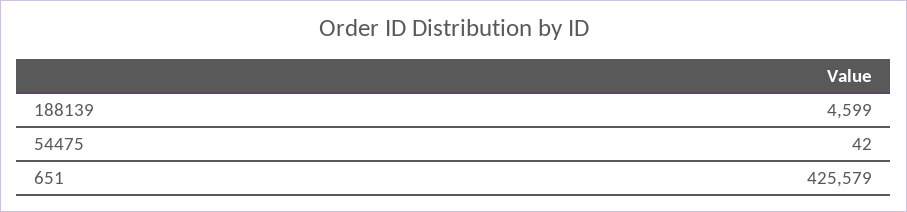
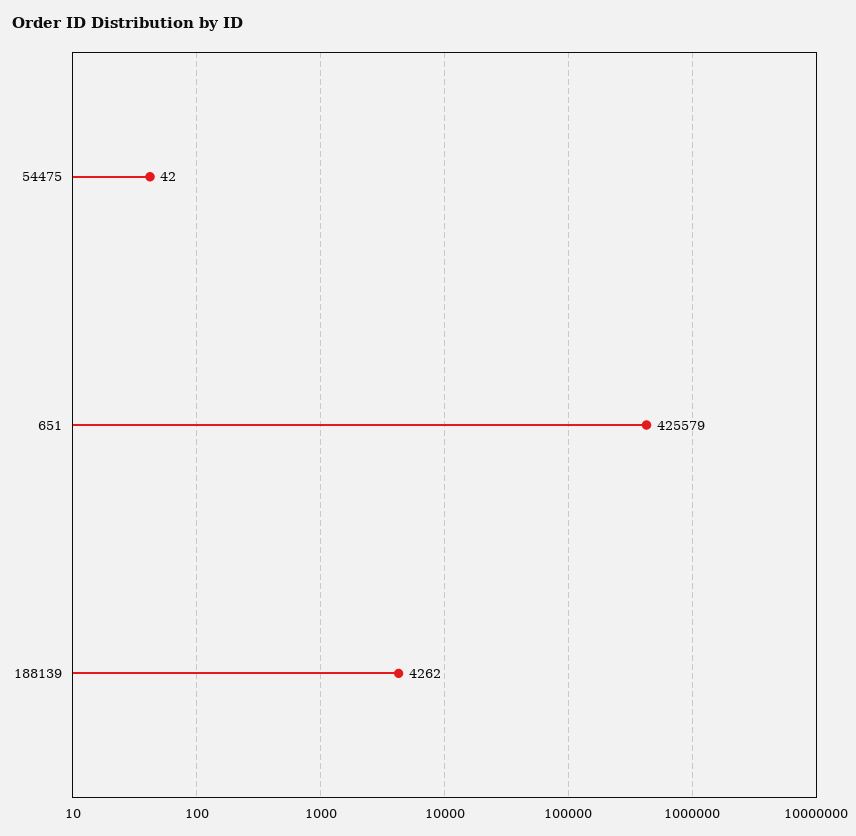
188139: 4599 -> 4262

